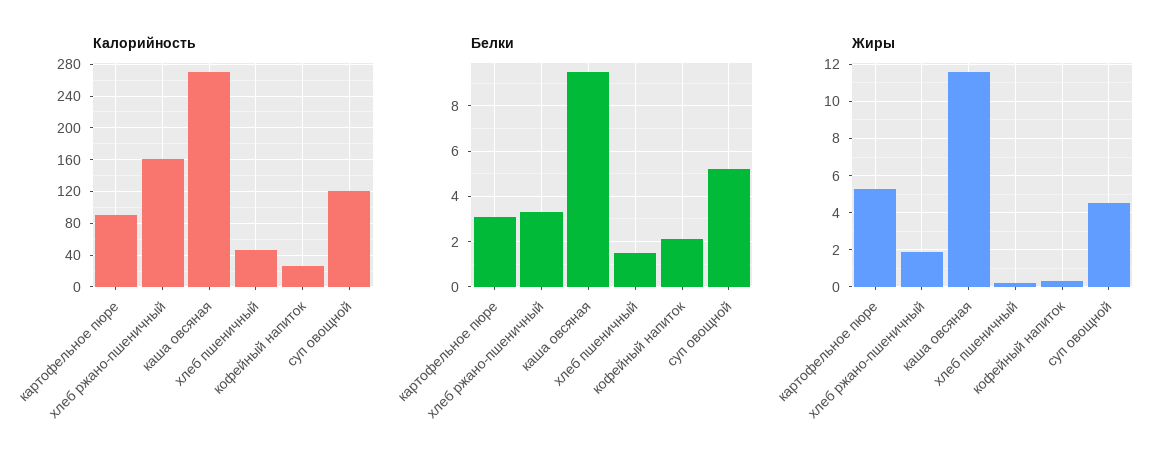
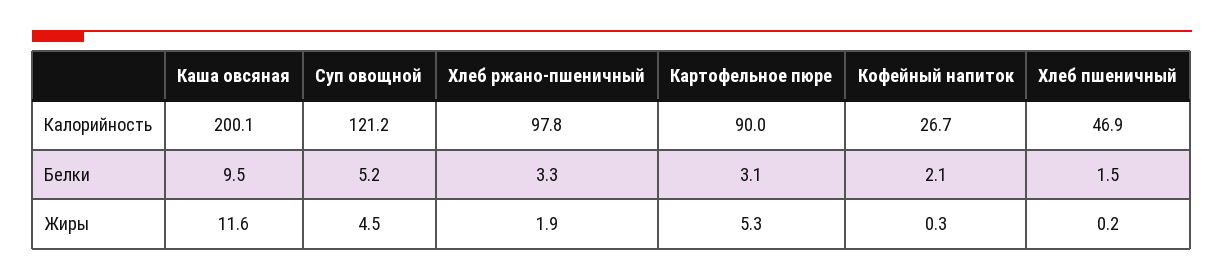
Калорийность, хлеб ржано-пшеничный: 160 -> 97.8
Калорийность, каша овсяная: 270 -> 200.1

